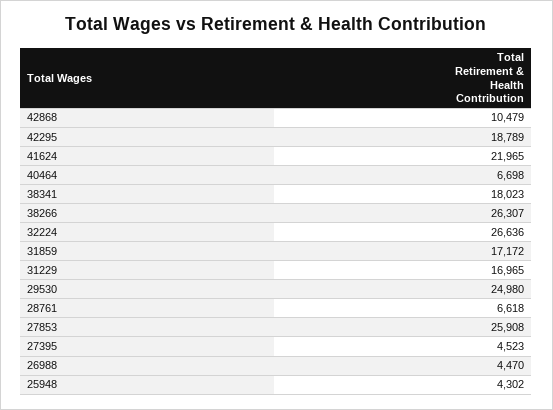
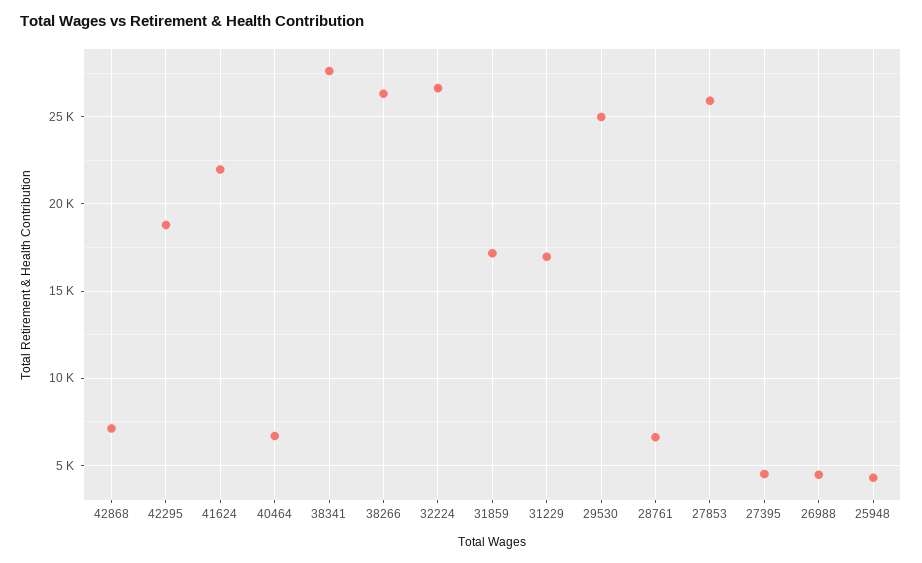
42868: 10479 -> 7000
38341: 18023 -> 27500

